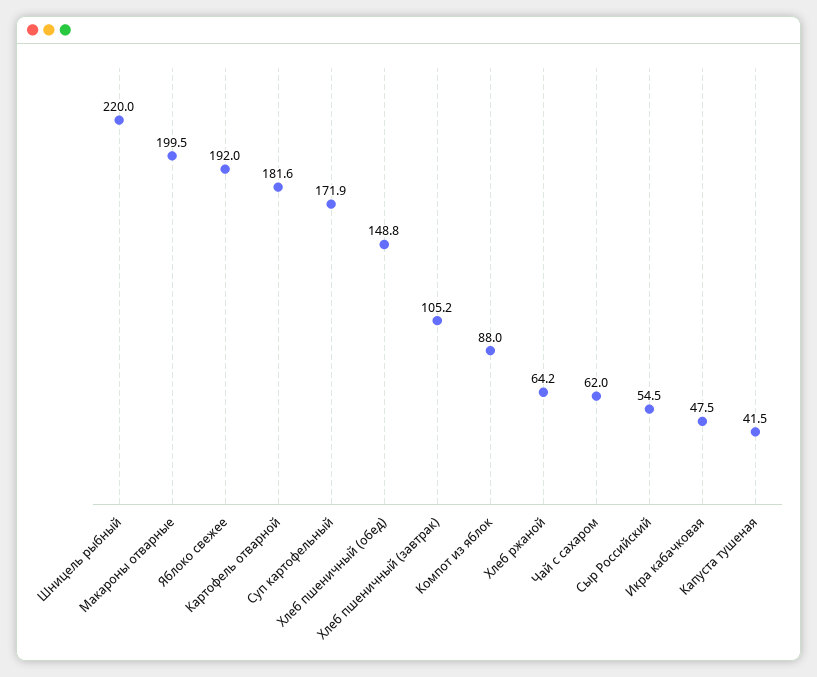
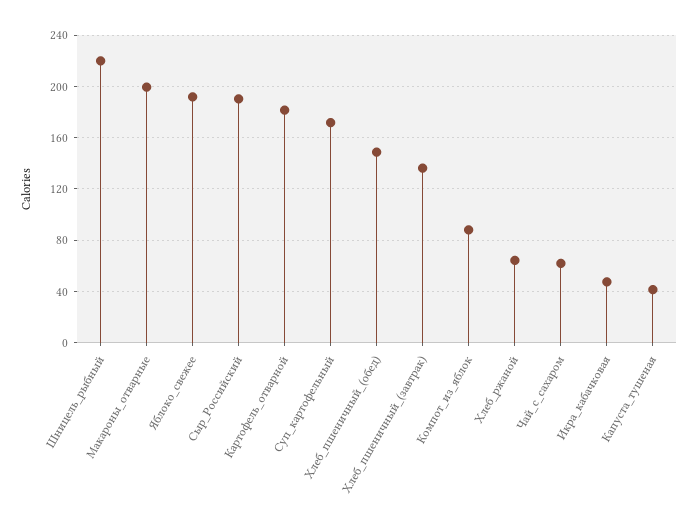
Хлеб пшеничный (завтрак): 105.2 -> 135
Сыр Российский: 54.5 -> 190

